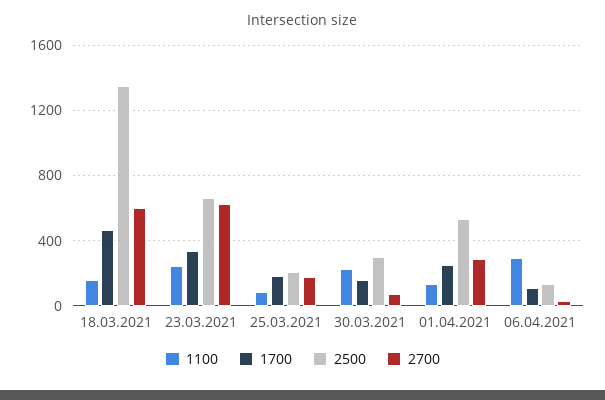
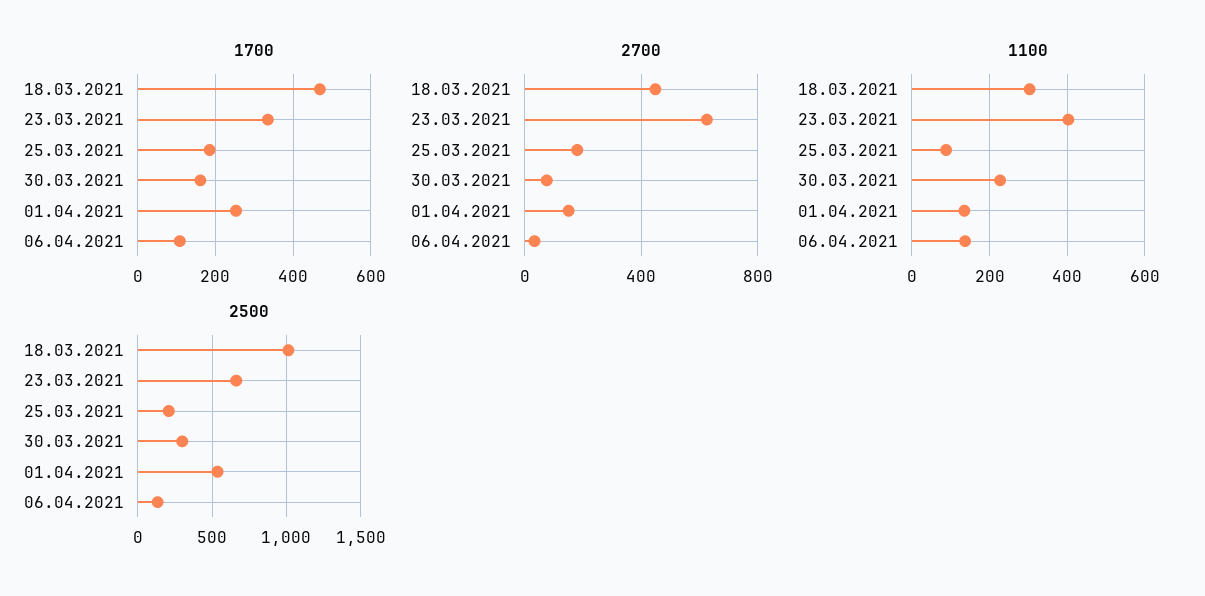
1100, 18.03.2021: 150 -> 300
2500, 18.03.2021: 1350 -> 1000
2700, 18.03.2021: 600 -> 450
1100, 23.03.2021: 250 -> 400
2700, 01.04.2021: 300 -> 150
1100, 06.04.2021: 300 -> 140

